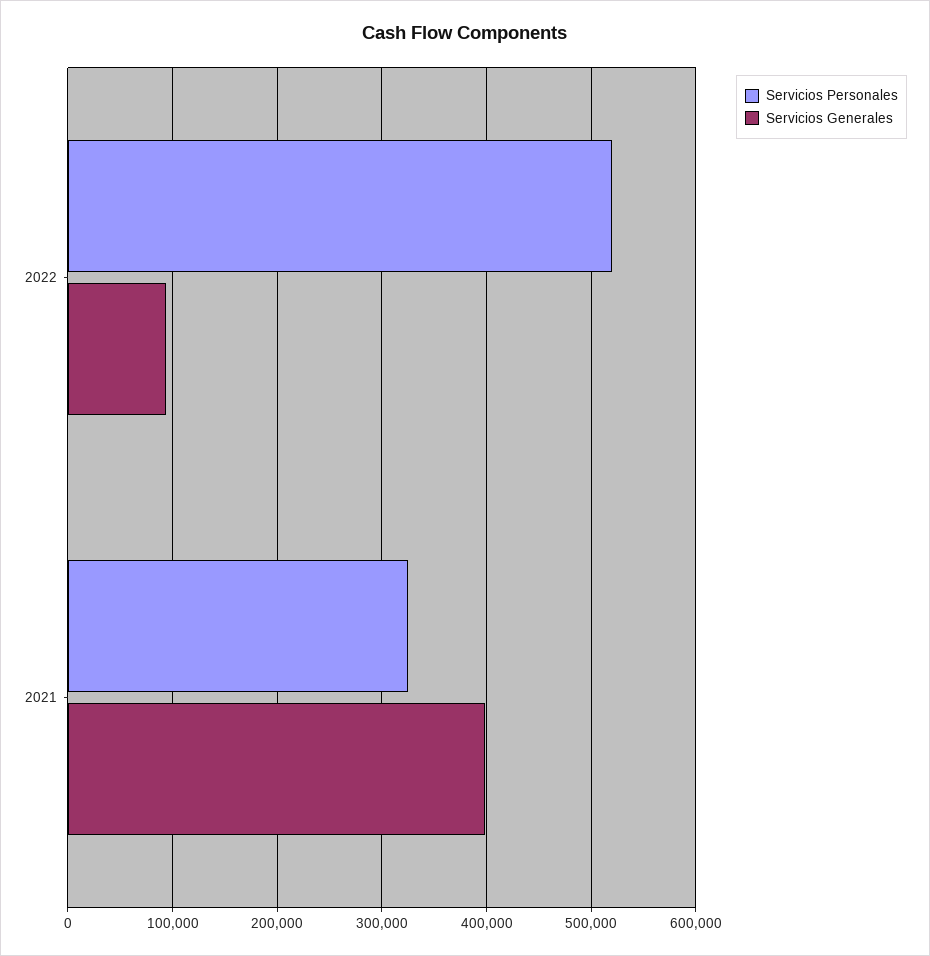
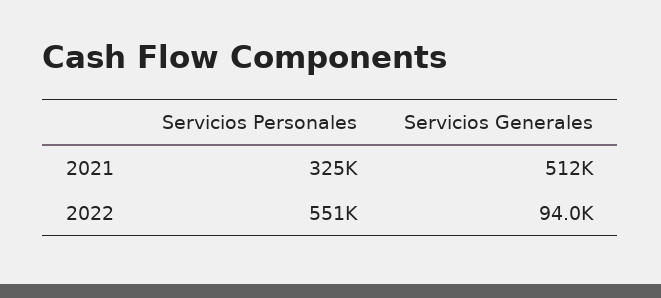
Servicios Personales, 2022: 520000 -> 551000
Servicios Generales, 2021: 400000 -> 512000

